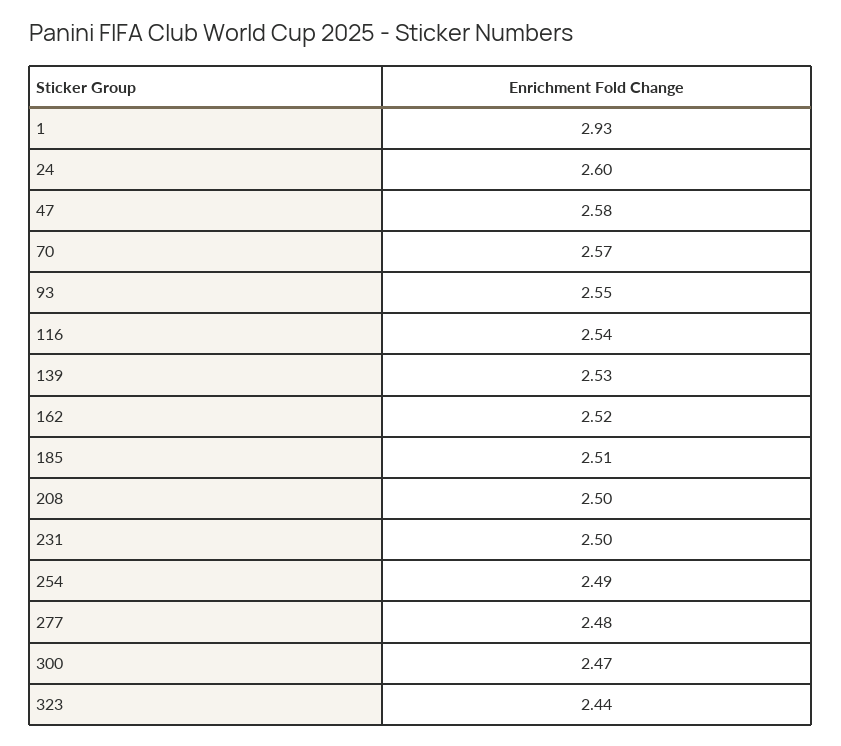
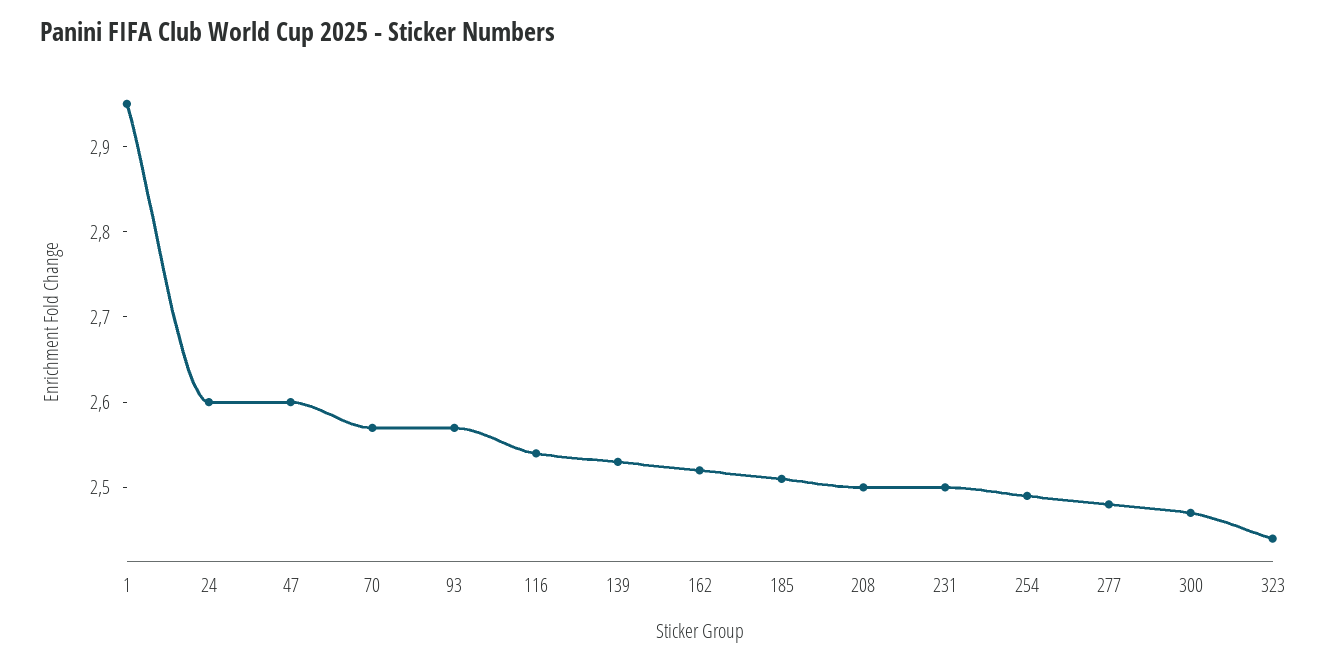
1: 2.93 -> 2.95
47: 2.58 -> 2.6
93: 2.55 -> 2.57

